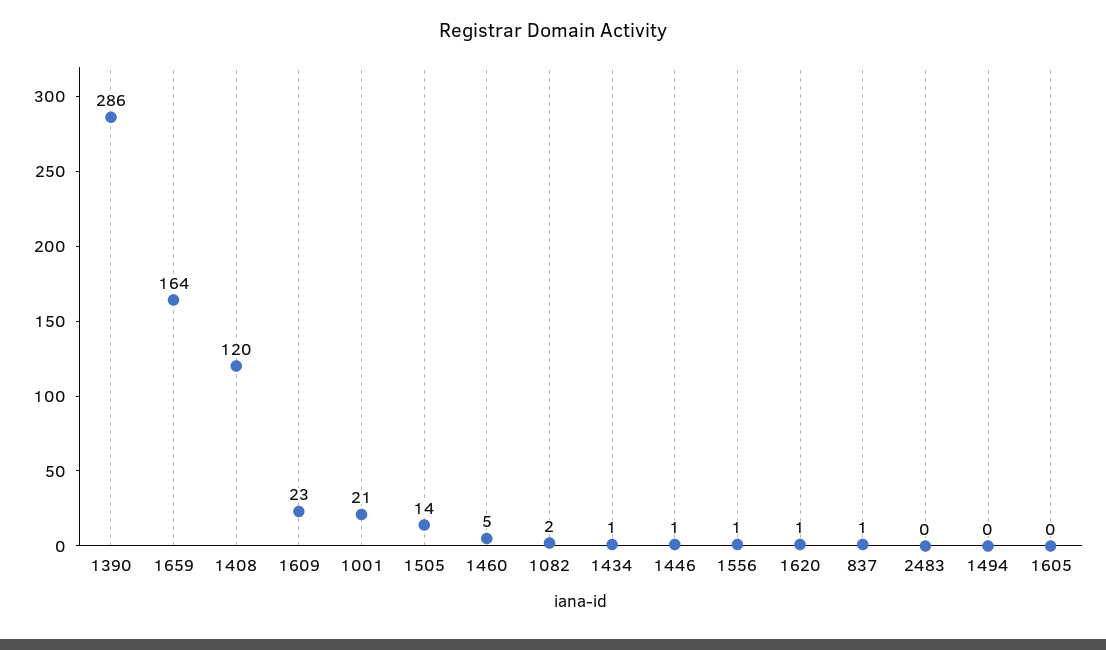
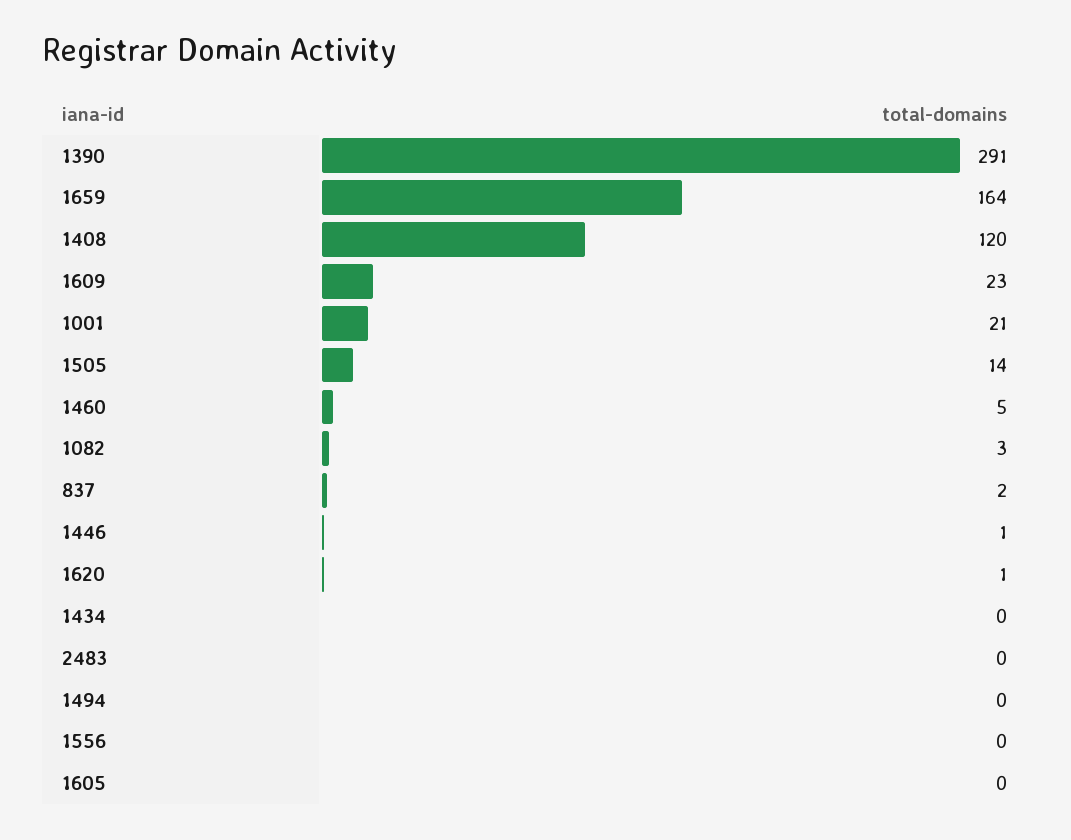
1390: 286 -> 291
1082: 2 -> 3
1434: 1 -> 0
1556: 1 -> 0
837: 1 -> 2

